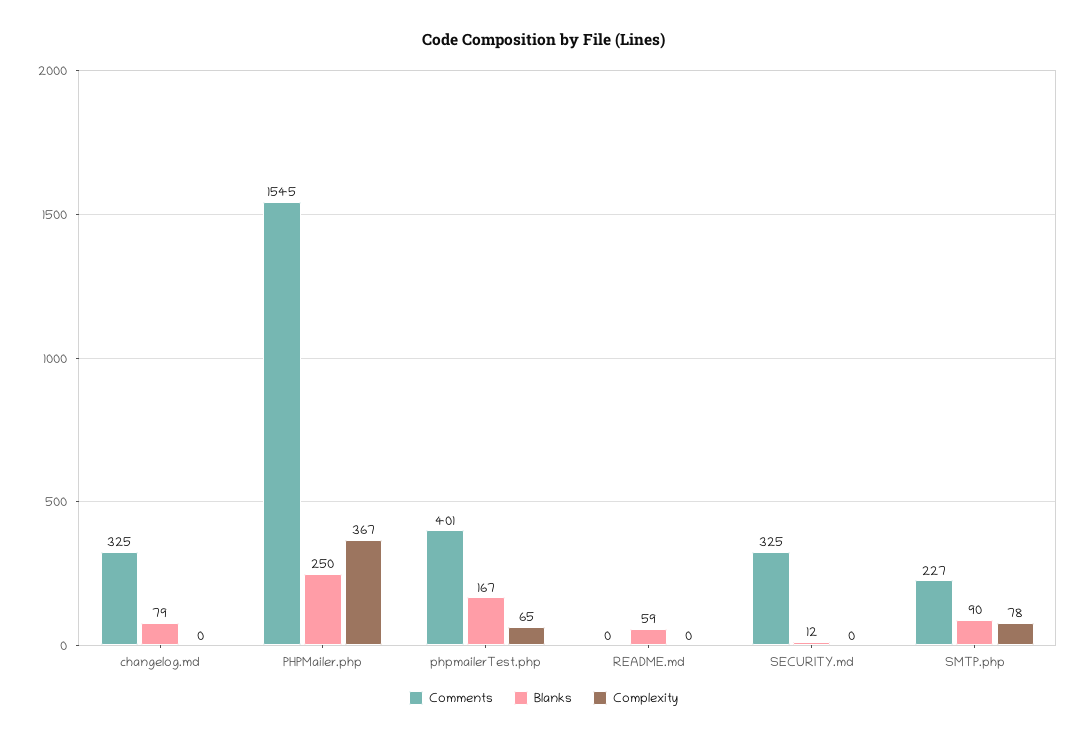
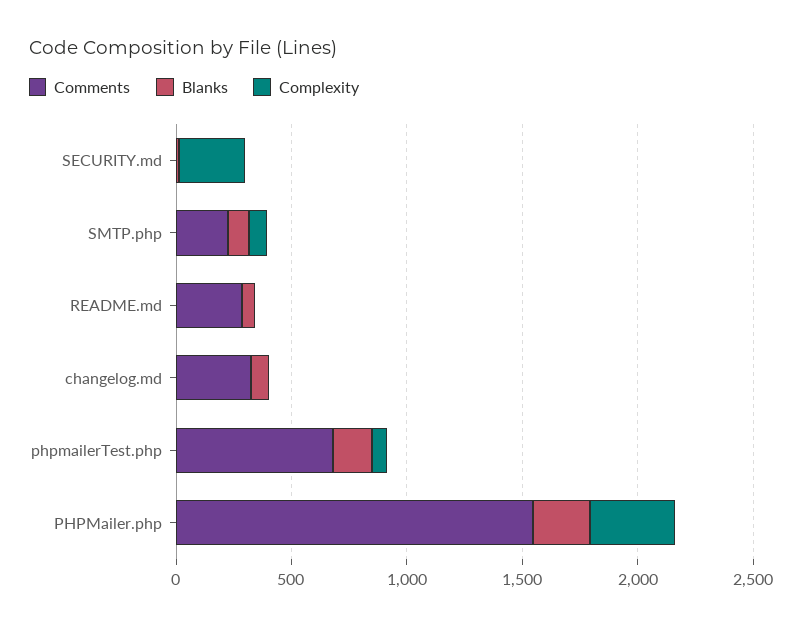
Comments, phpmailerTest.php: 401 -> 700
Comments, README.md: 0 -> 300
Comments, SECURITY.md: 325 -> 0
Complexity, SECURITY.md: 0 -> 300

